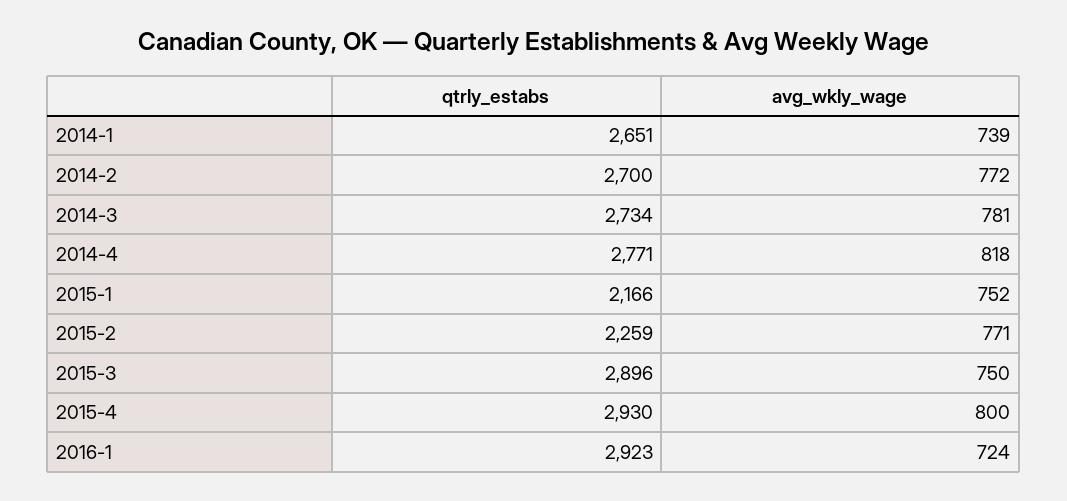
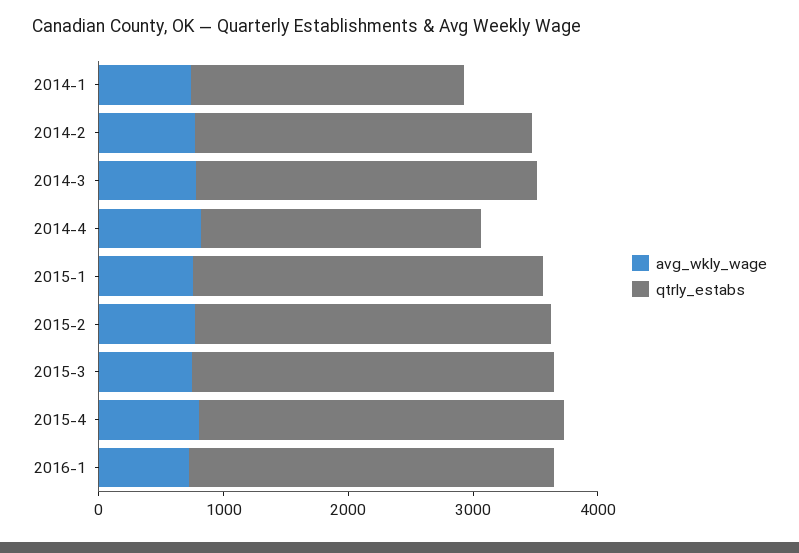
qtrly_estabs, 2014-1: 2651 -> 2200
qtrly_estabs, 2014-4: 2771 -> 2200
qtrly_estabs, 2015-1: 2166 -> 2800
qtrly_estabs, 2015-2: 2259 -> 2800

